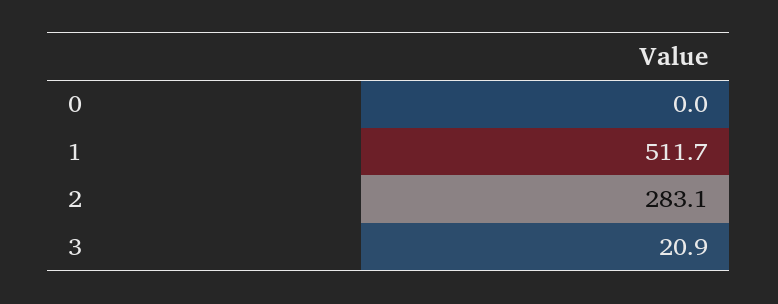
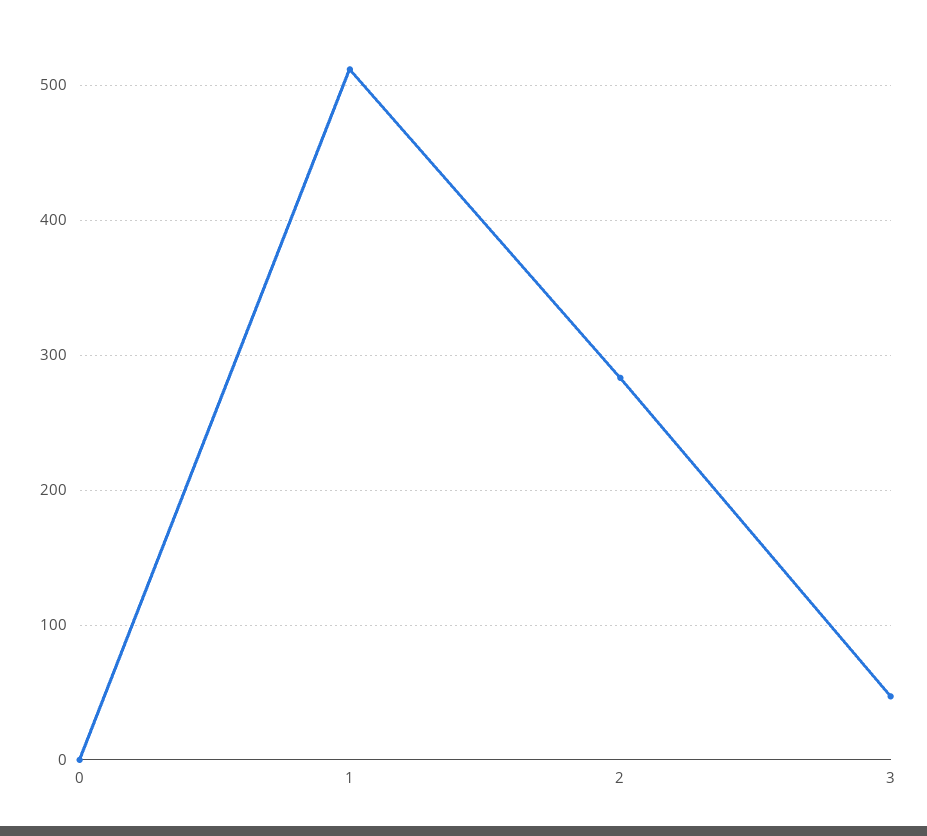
3: 20.9 -> 50

